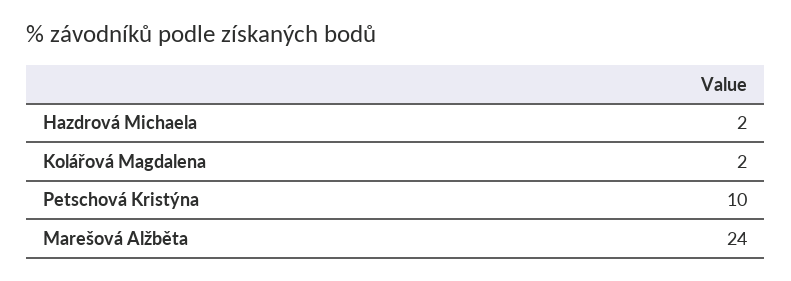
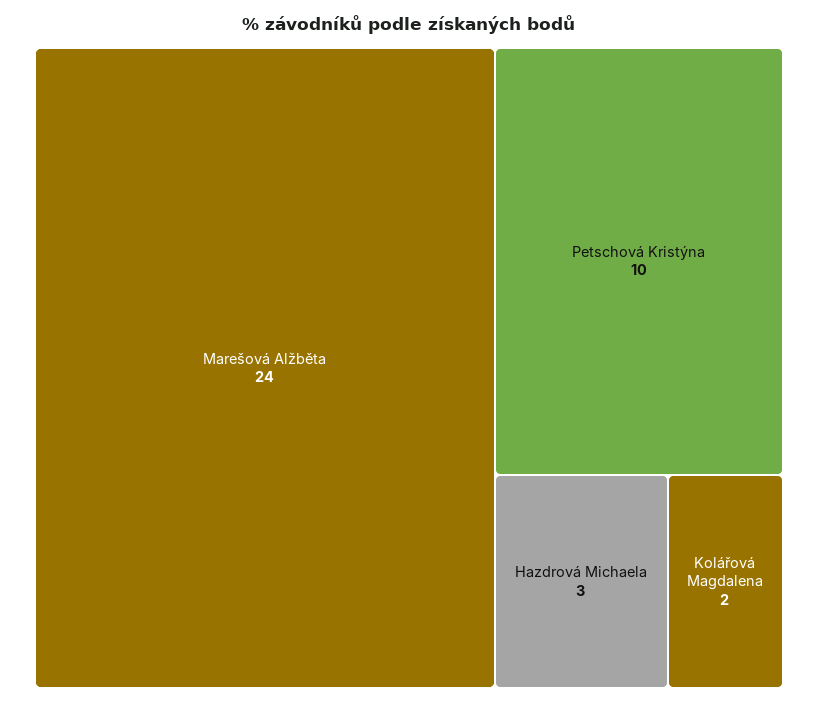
Hazdrová Michaela: 2 -> 3

